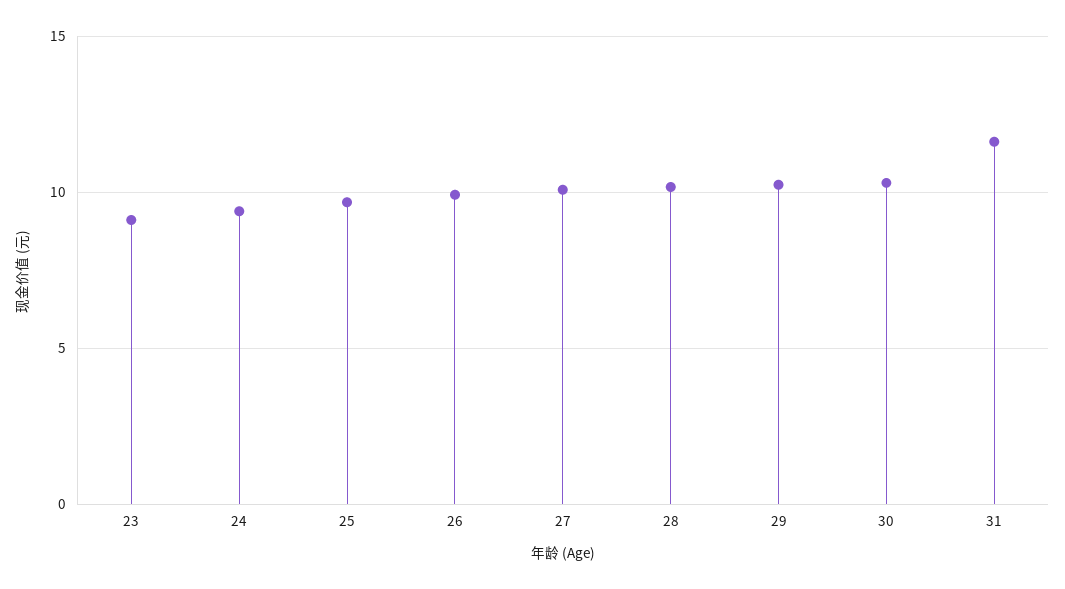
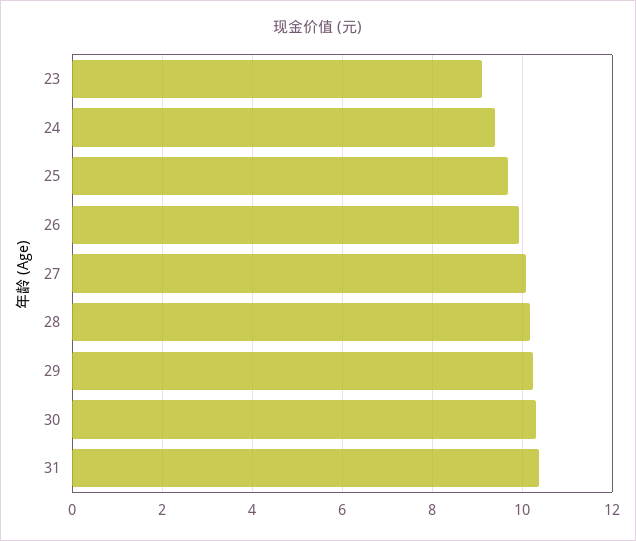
31: 11.5 -> 10.4

